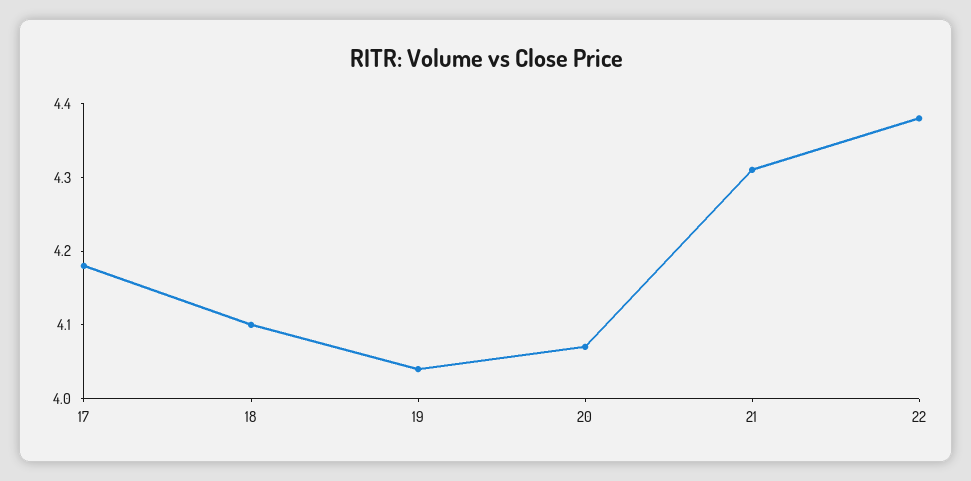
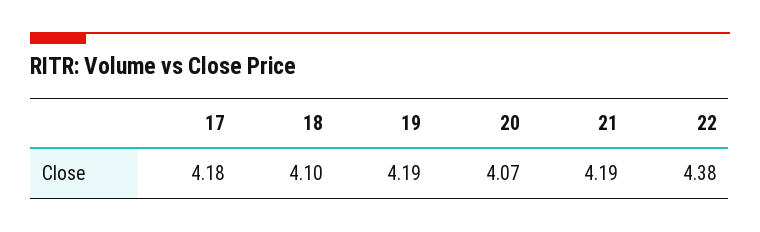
19: 4.05 -> 4.19
21: 4.3 -> 4.19

